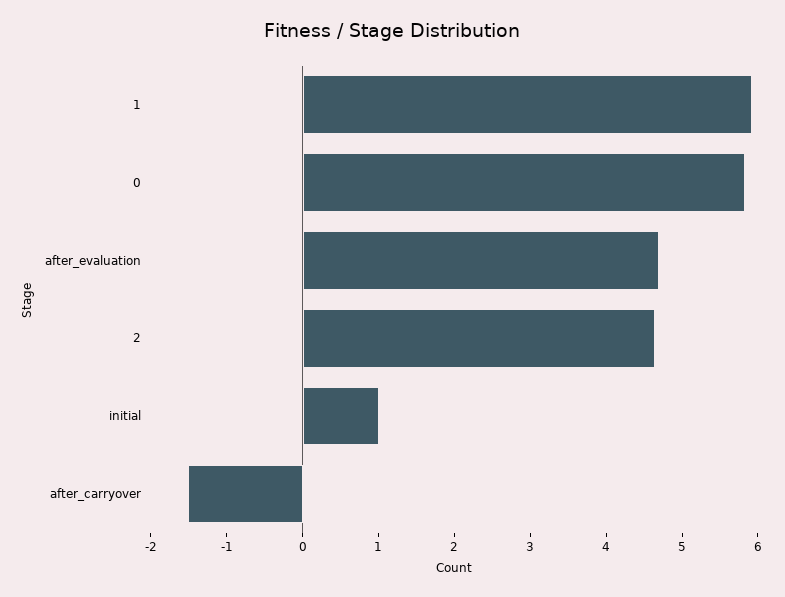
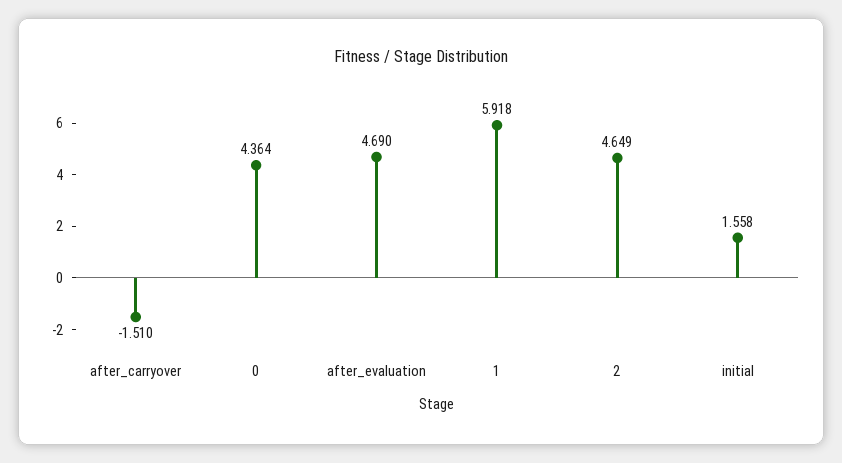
0: 5.8 -> 4.364
initial: 1 -> 1.558

